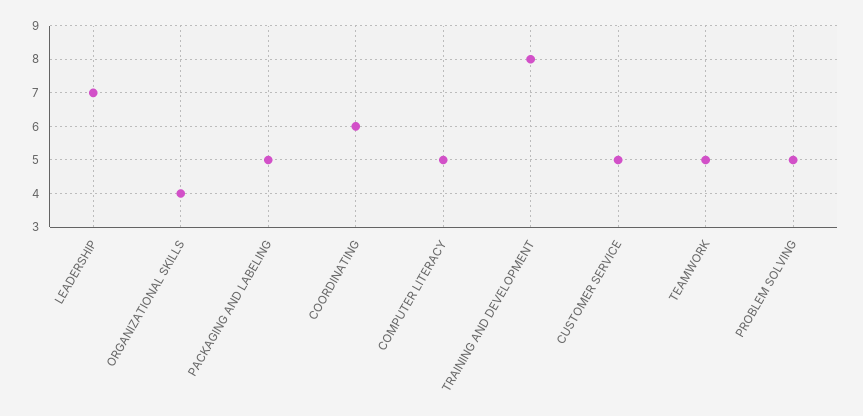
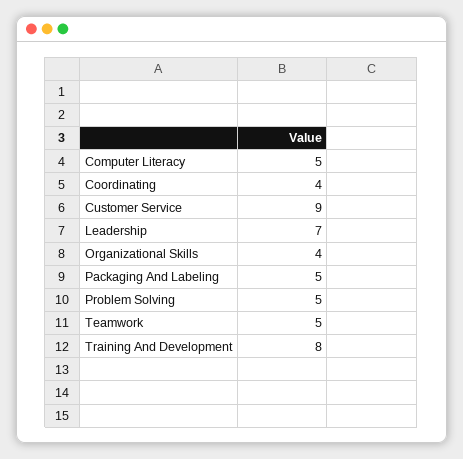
COORDINATING: 6 -> 4
CUSTOMER SERVICE: 5 -> 9

